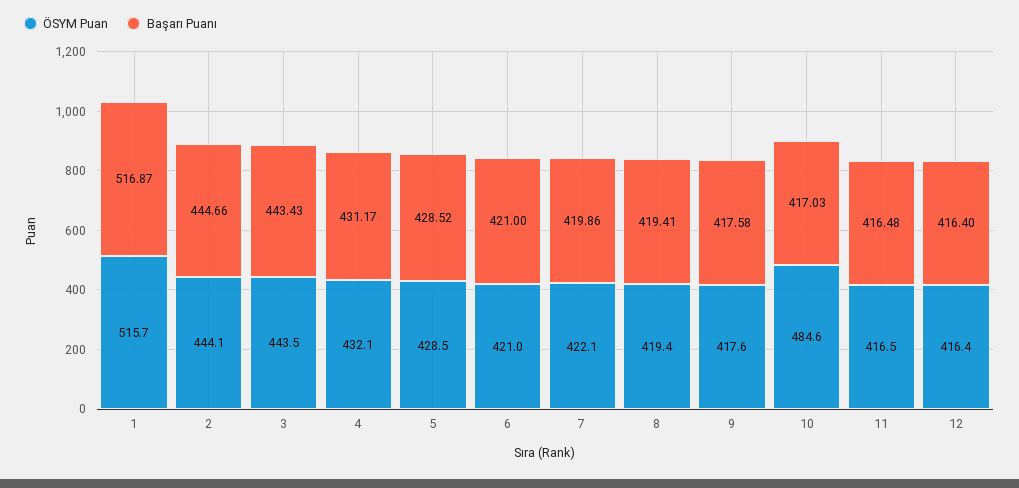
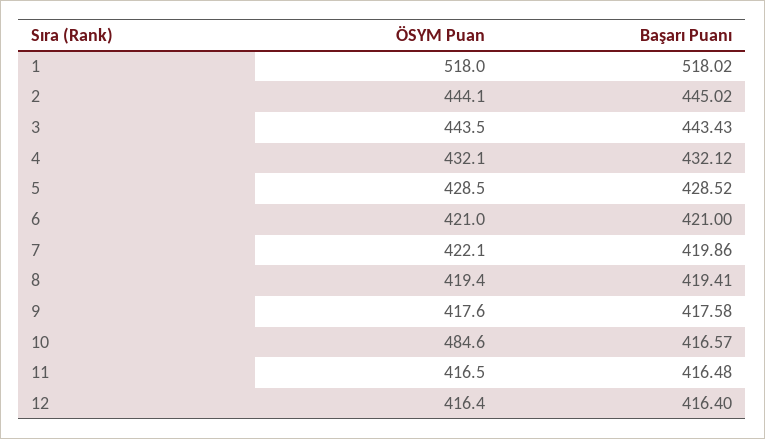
ÖSYM Puan, 1: 515.7 -> 518
Başarı Puanı, 1: 516.87 -> 518.02
Başarı Puanı, 2: 444.66 -> 445.02
Başarı Puanı, 4: 431.17 -> 432.12
Başarı Puanı, 10: 417.03 -> 416.57

